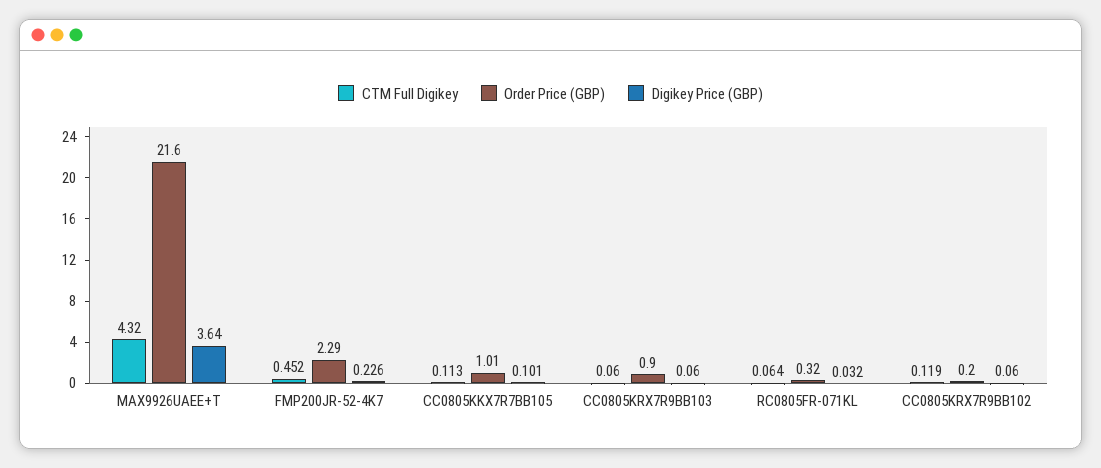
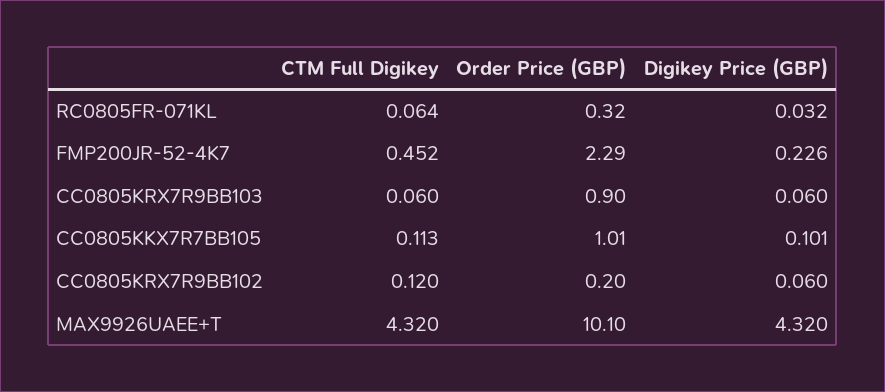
Order Price (GBP), MAX9926UAEE+T: 21.6 -> 10.1
Digikey Price (GBP), MAX9926UAEE+T: 3.64 -> 4.32
CTM Full Digikey, CC0805KRX7R9BB102: 0.119 -> 0.12

